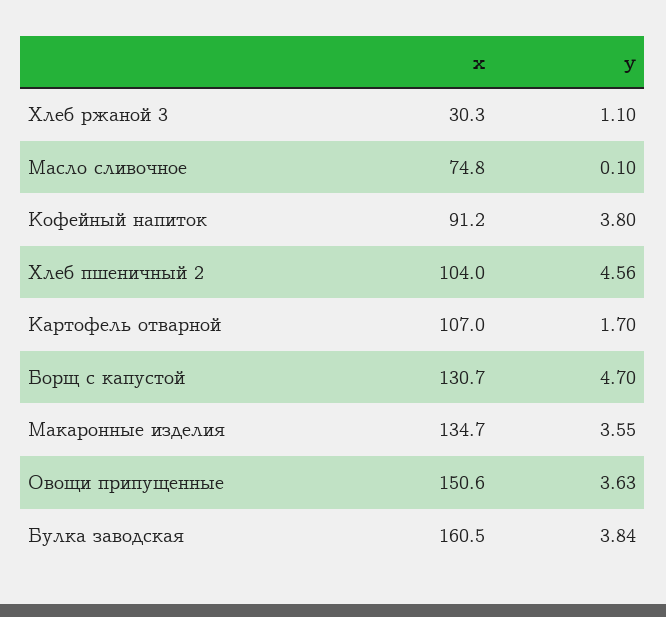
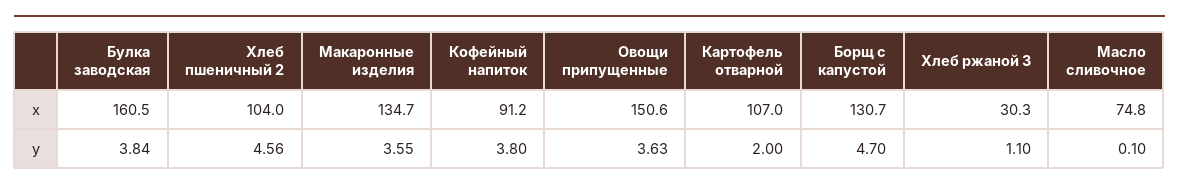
y, Картофель отварной: 1.7 -> 2

